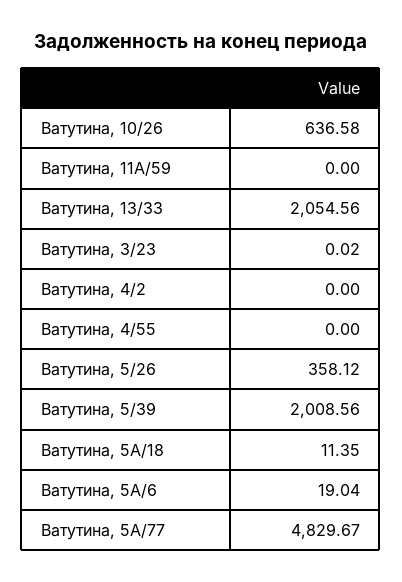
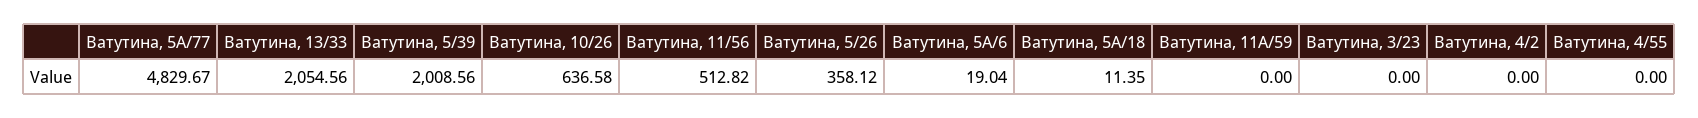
Ватутина, 3/23: 0.02 -> 0
Ватутина, 11/56: none -> 512.82

